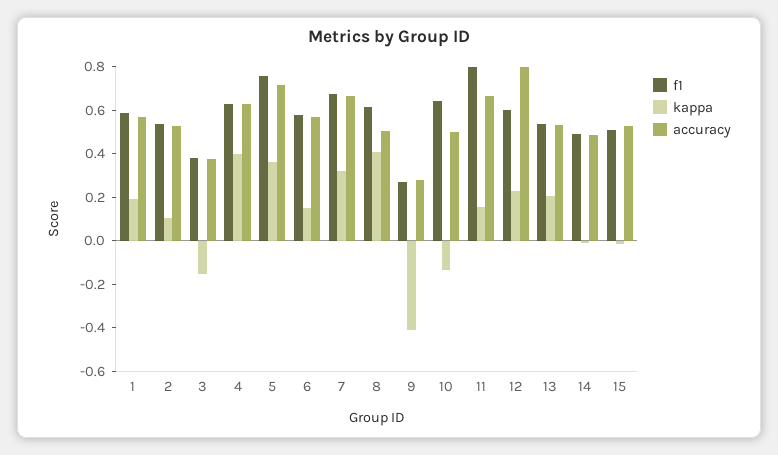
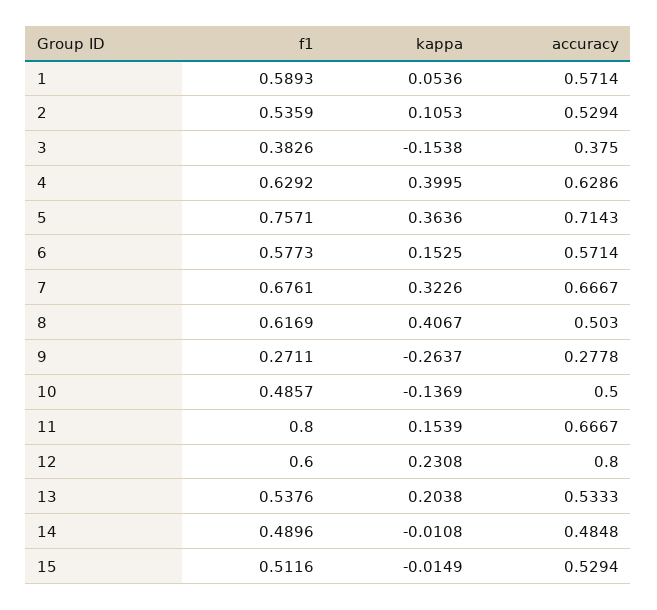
kappa, 1: 0.2 -> 0.0536
kappa, 9: -0.4 -> -0.2637
f1, 10: 0.65 -> 0.4857

